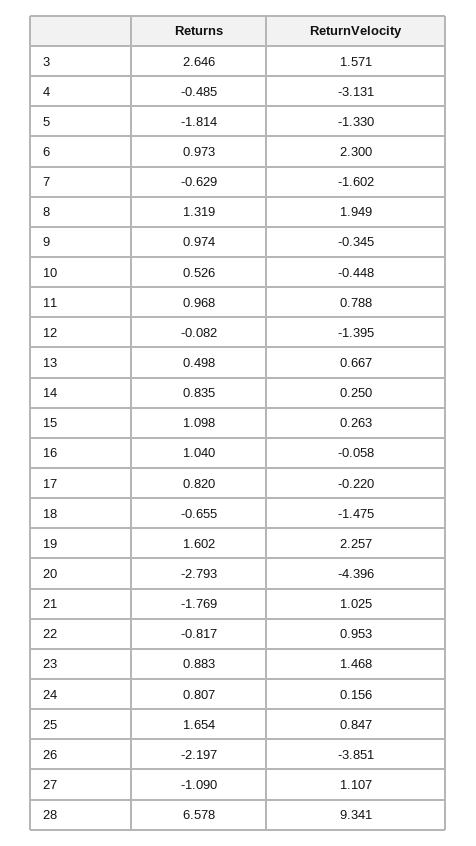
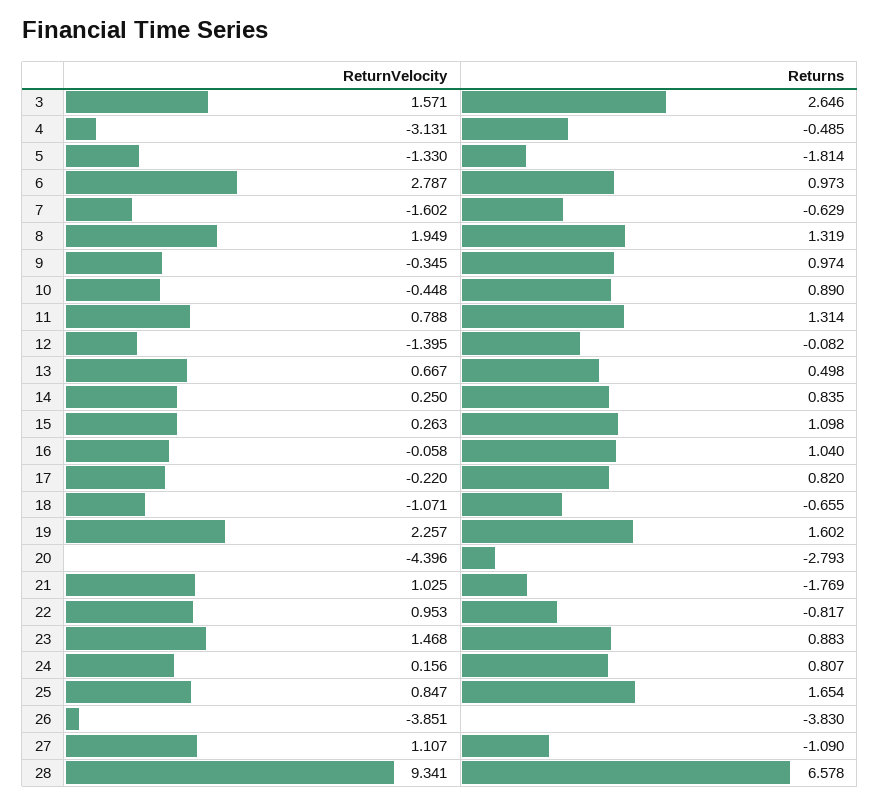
ReturnVelocity, 6: 2.3 -> 2.787
Returns, 10: 0.526 -> 0.89
Returns, 11: 0.968 -> 1.314
ReturnVelocity, 18: -1.475 -> -1.071
Returns, 26: -2.197 -> -3.83

